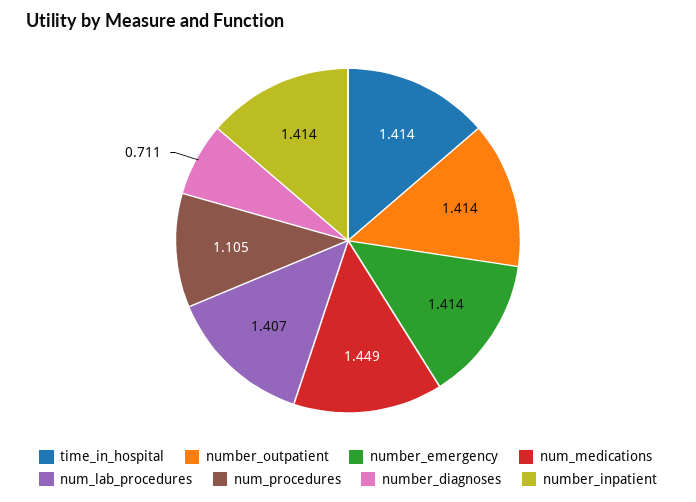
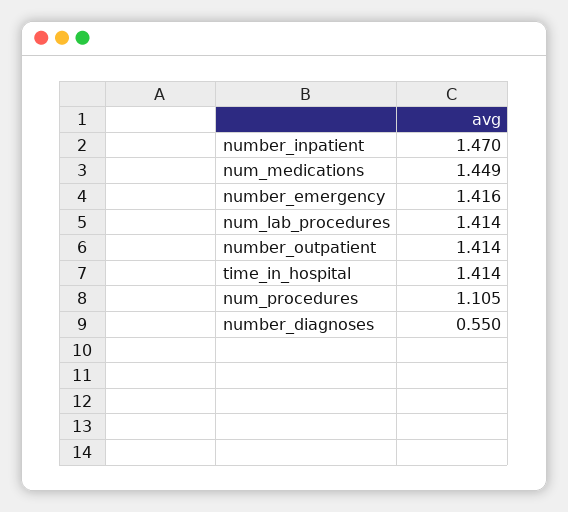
number_emergency: 1.414 -> 1.416
num_lab_procedures: 1.407 -> 1.414
number_diagnoses: 0.711 -> 0.55
number_inpatient: 1.414 -> 1.47

